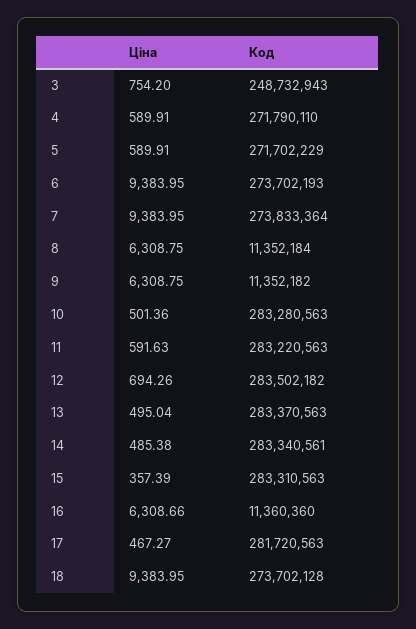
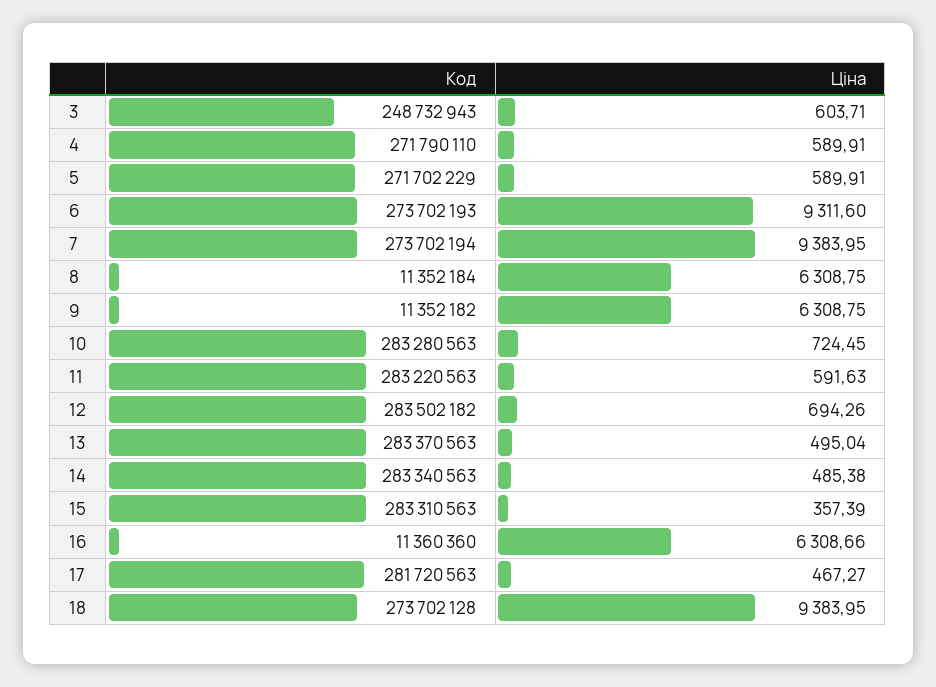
Ціна, 3: 754.2 -> 603.71
Ціна, 6: 9383.95 -> 9311.6
Код, 7: 273833364 -> 273702194
Ціна, 10: 501.36 -> 724.45
Код, 14: 283340561 -> 283340563

